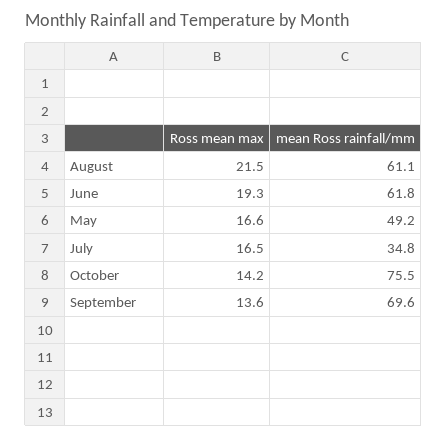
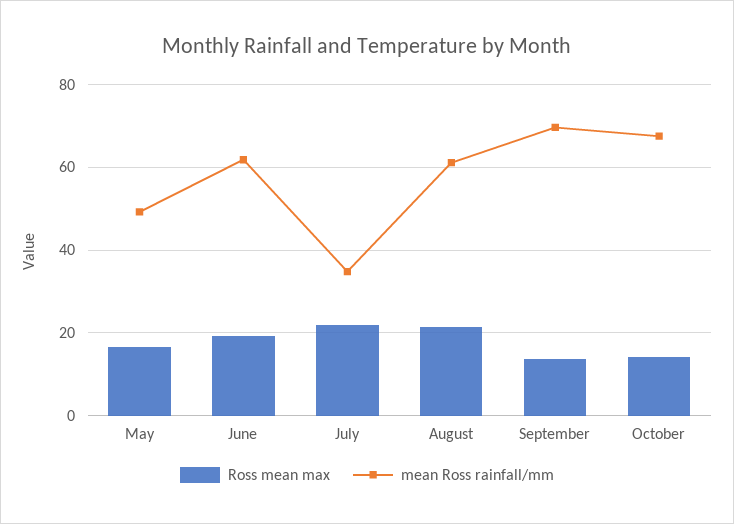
Ross mean max, July: 16.5 -> 22
mean Ross rainfall/mm, October: 75.5 -> 68

